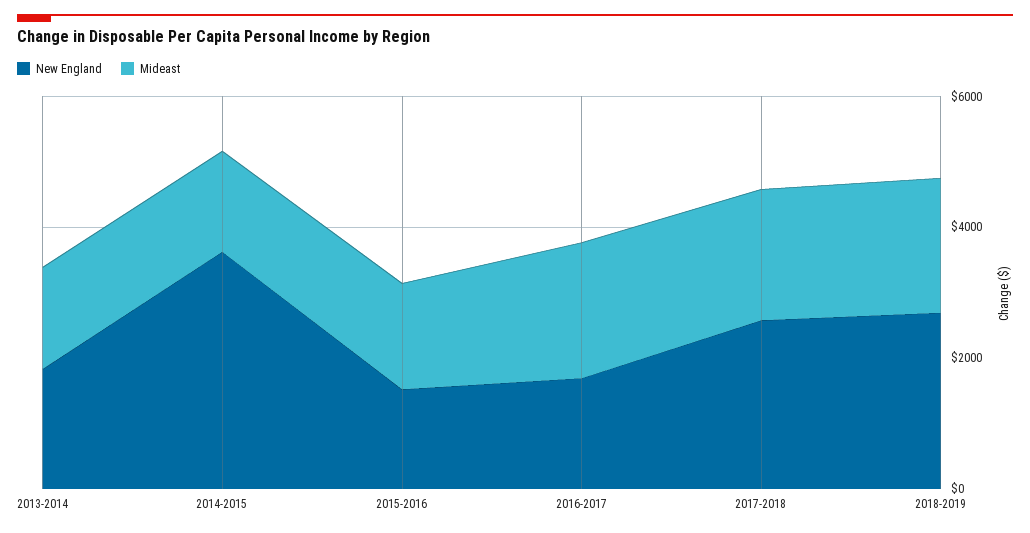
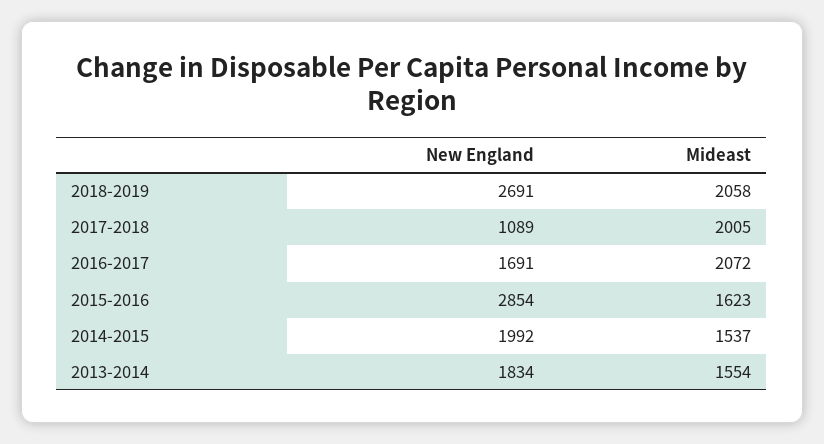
New England, 2014-2015: 3500 -> 1992
New England, 2015-2016: 1500 -> 2854
New England, 2017-2018: 2500 -> 1089

